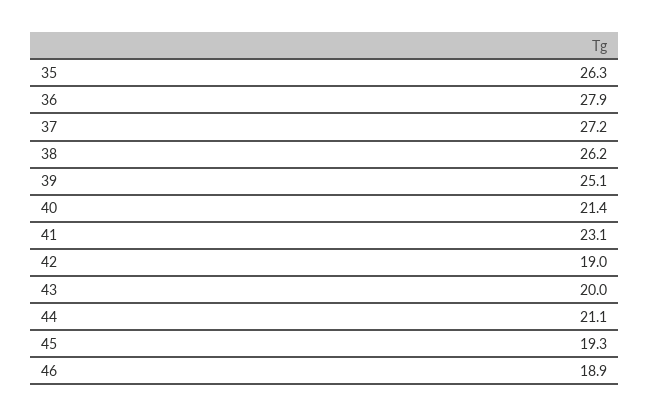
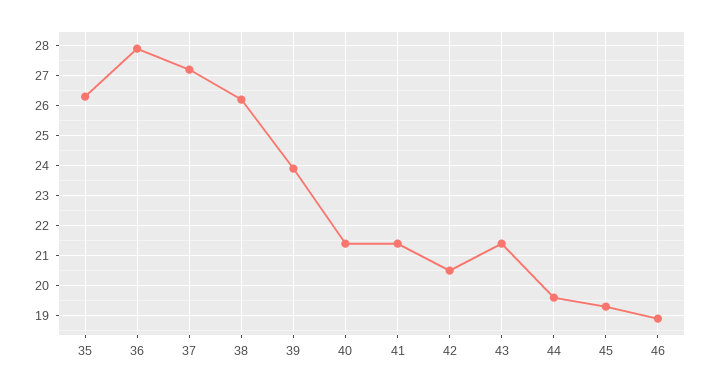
39: 25.1 -> 24
41: 23.1 -> 21.5
42: 19 -> 20.5
43: 20 -> 21.5
44: 21.1 -> 19.5

